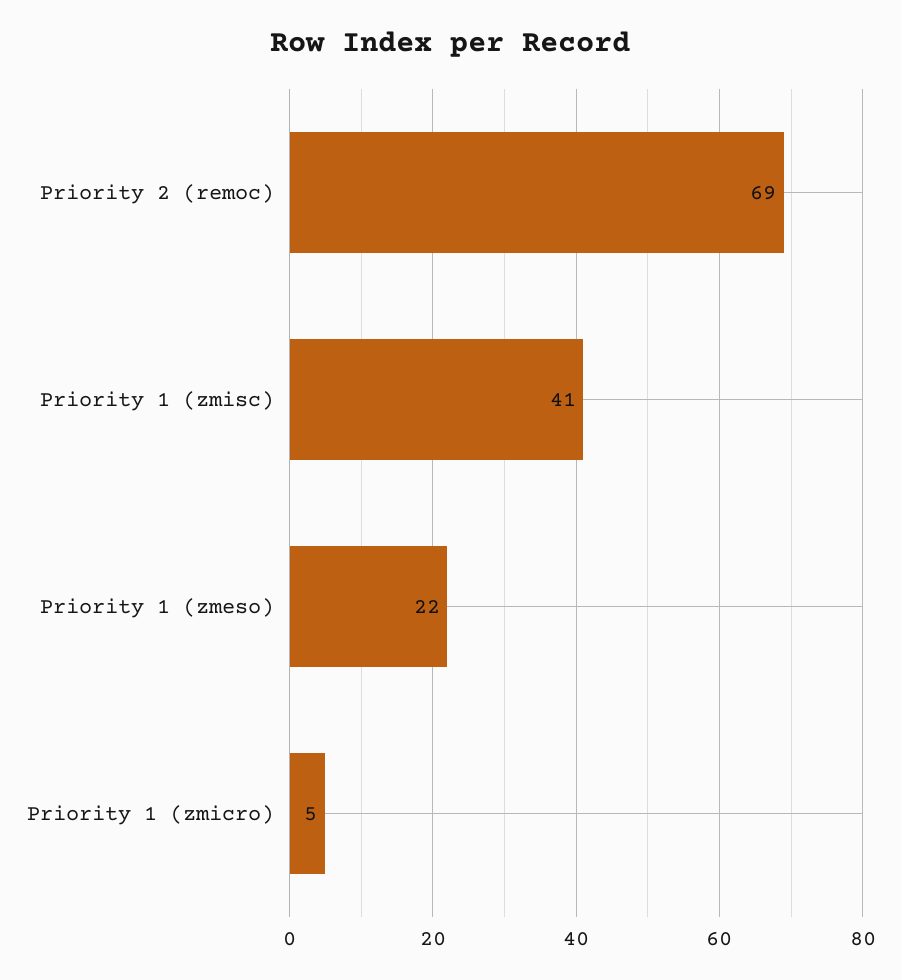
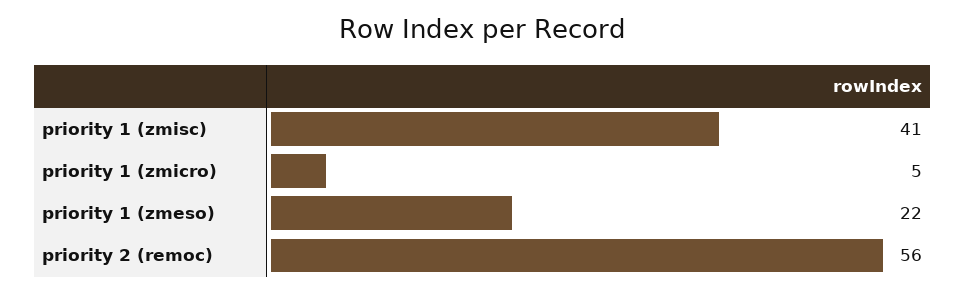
Priority 2 (remoc): 69 -> 56

